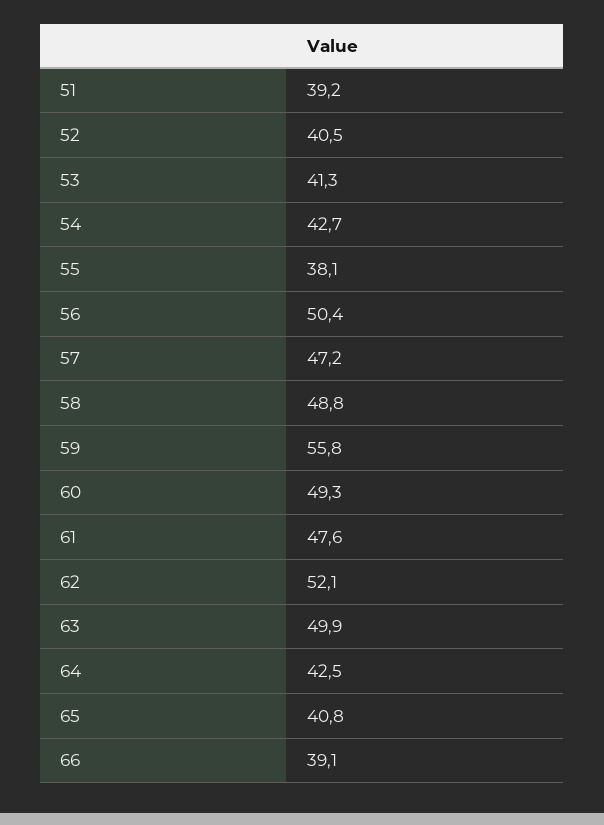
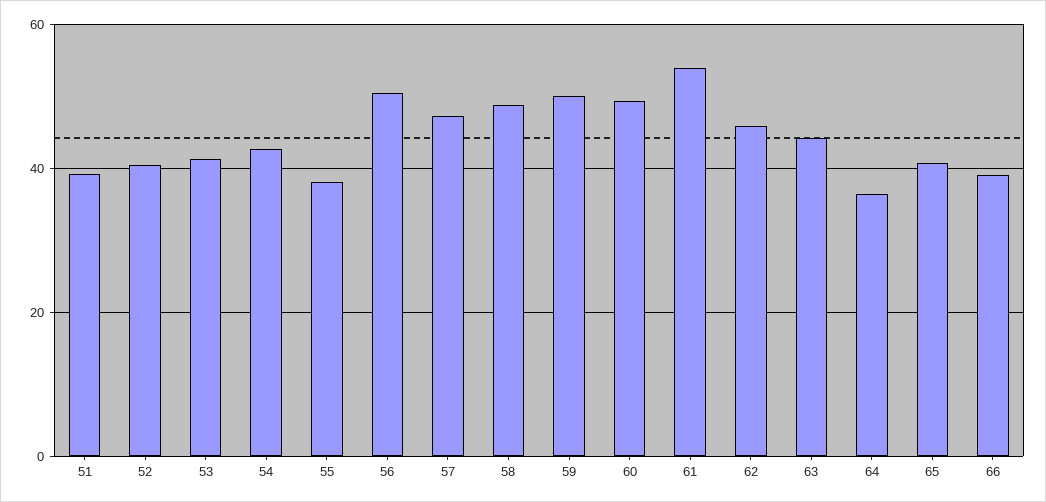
59: 55.8 -> 50
61: 47.6 -> 54
62: 52.1 -> 46
63: 49.9 -> 44
64: 42.5 -> 36

